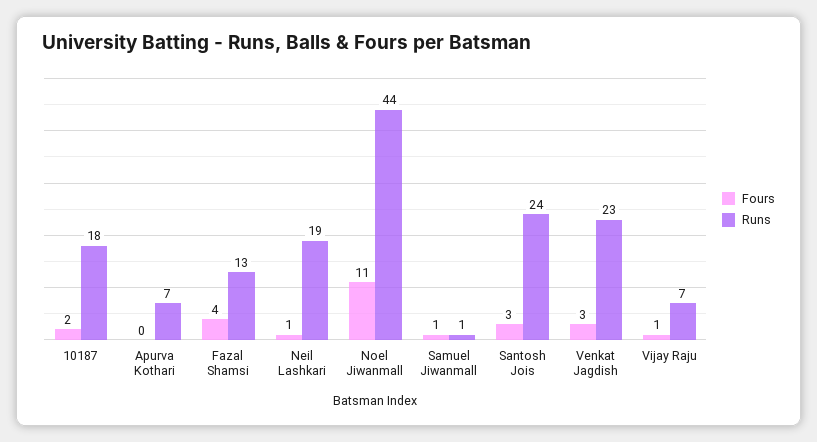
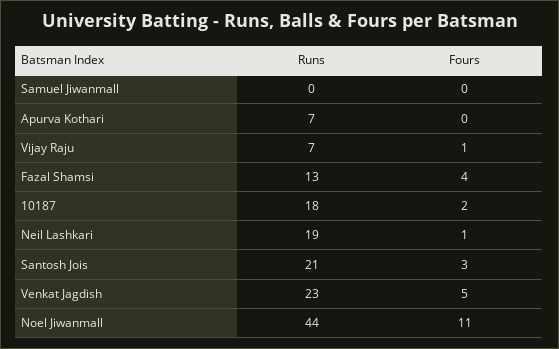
Fours, Samuel Jiwanmall: 1 -> 0
Runs, Samuel Jiwanmall: 1 -> 0
Runs, Santosh Jois: 24 -> 21
Fours, Venkat Jagdish: 3 -> 5

